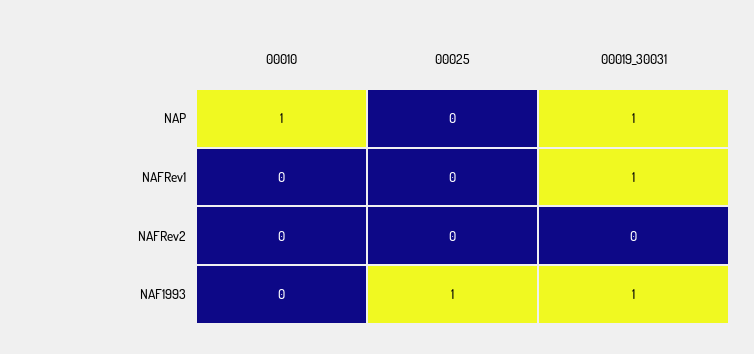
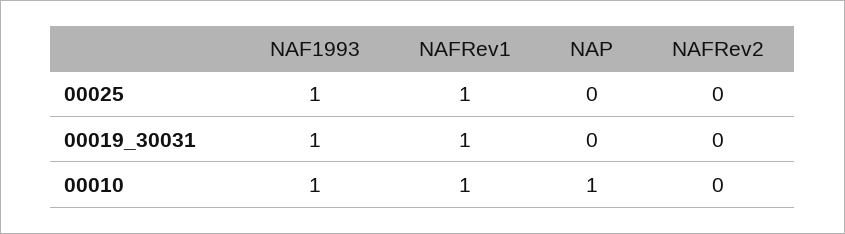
00019_30031, NAP: 1 -> 0
00010, NAFRev1: 0 -> 1
00025, NAFRev1: 0 -> 1
00010, NAF1993: 0 -> 1

